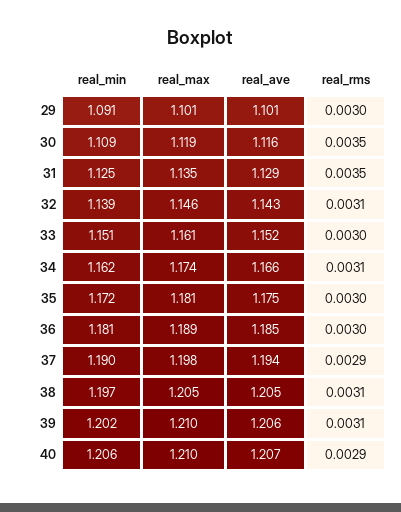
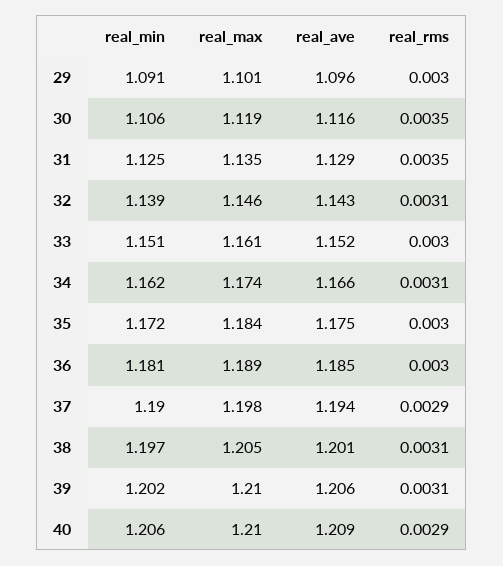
real_ave, 29: 1.101 -> 1.096
real_min, 30: 1.109 -> 1.106
real_max, 35: 1.181 -> 1.184
real_ave, 38: 1.205 -> 1.201
real_ave, 40: 1.207 -> 1.209

